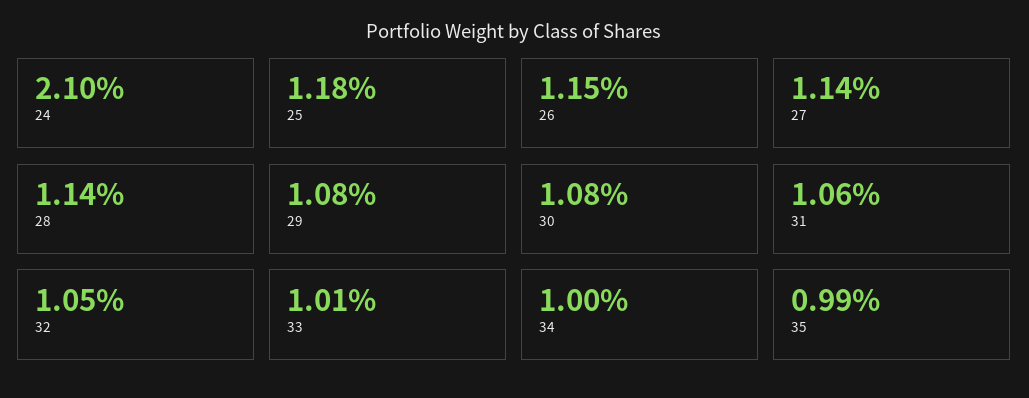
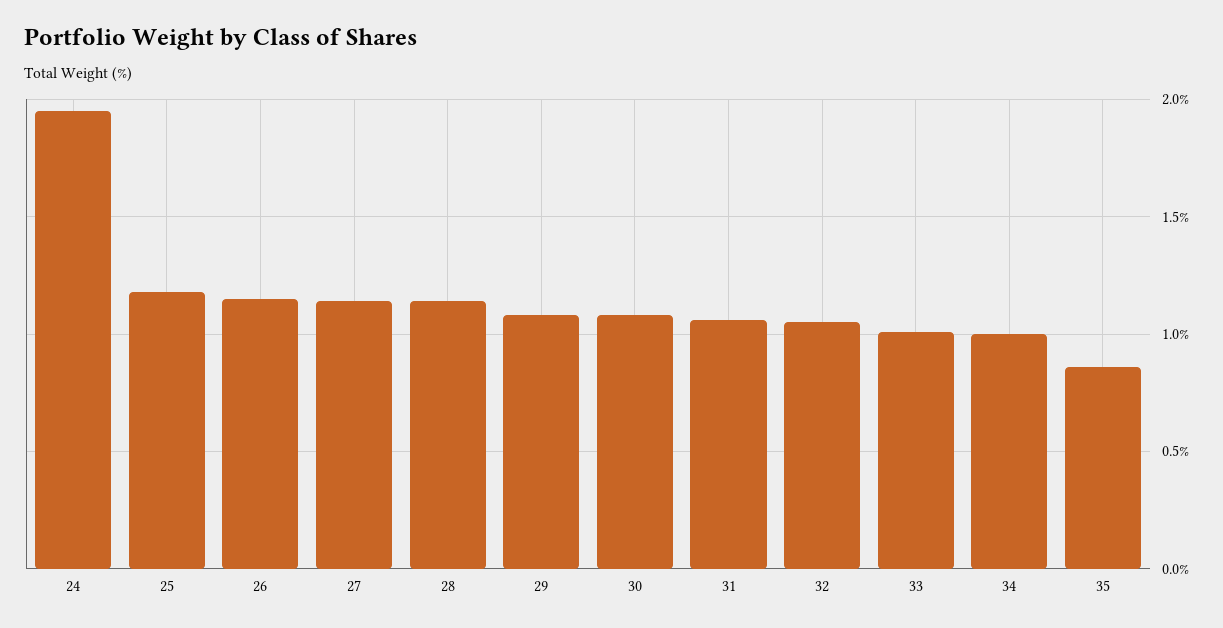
24: 2.1 -> 1.95
35: 0.99 -> 0.85

